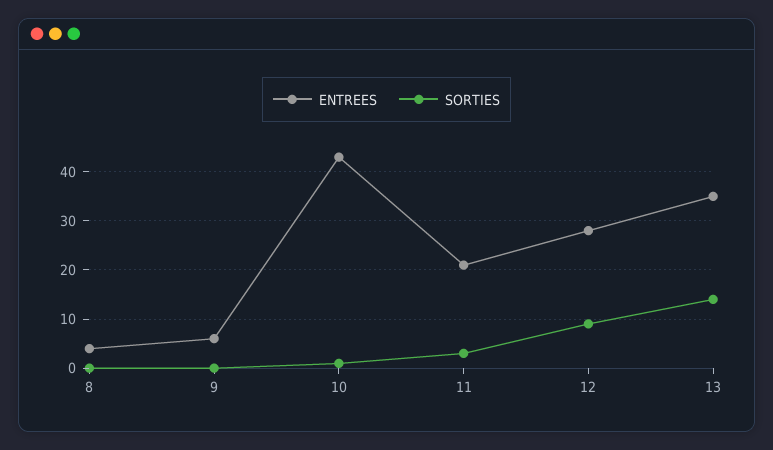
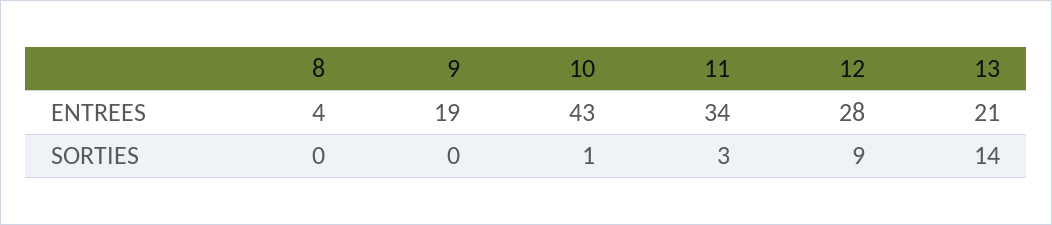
ENTREES, 9: 5 -> 19
ENTREES, 11: 20 -> 34
ENTREES, 13: 35 -> 21

